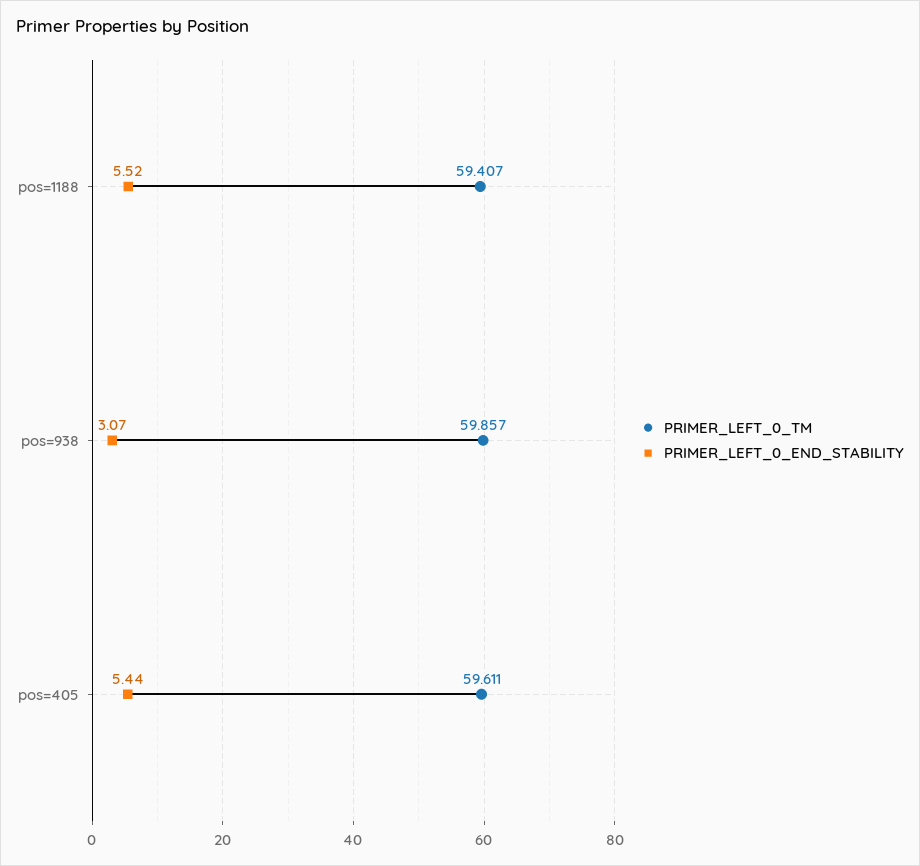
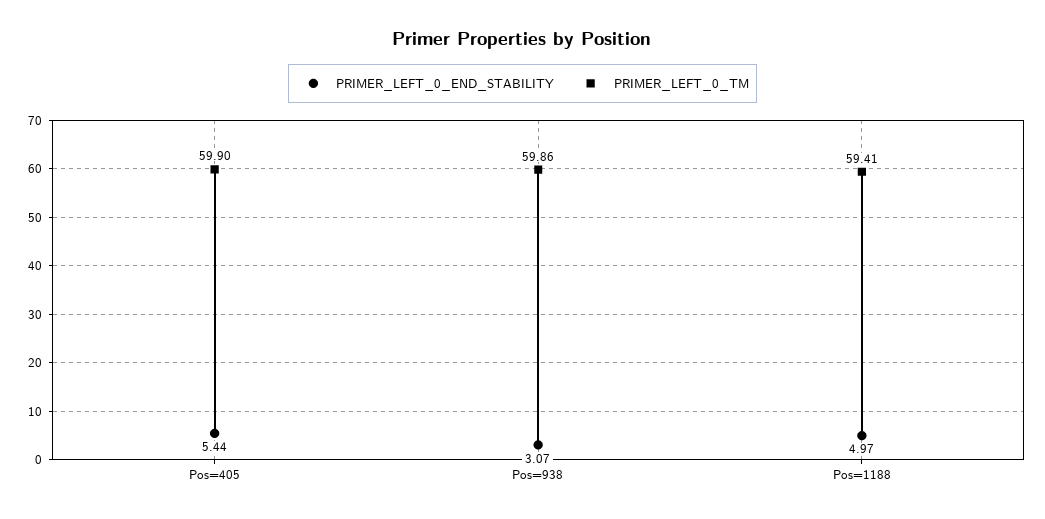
PRIMER_LEFT_0_END_STABILITY, pos=1188: 5.52 -> 4.97
PRIMER_LEFT_0_TM, pos=405: 59.611 -> 59.9

